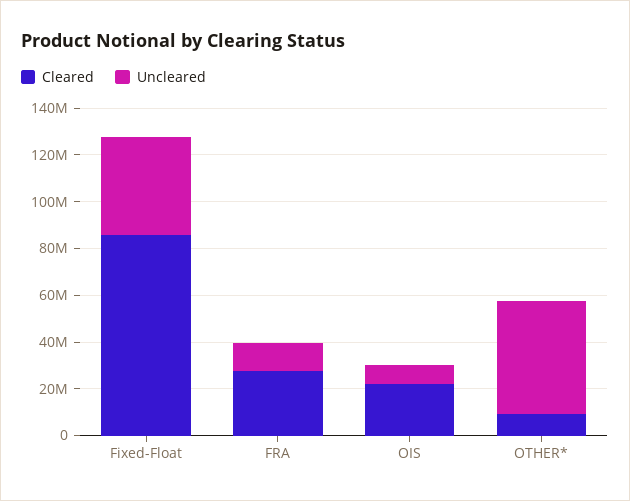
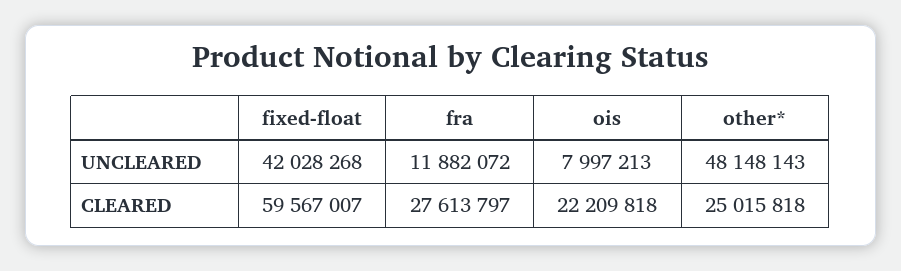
Cleared, Fixed-Float: 85000000 -> 59567007
Cleared, OTHER*: 10000000 -> 25015818

